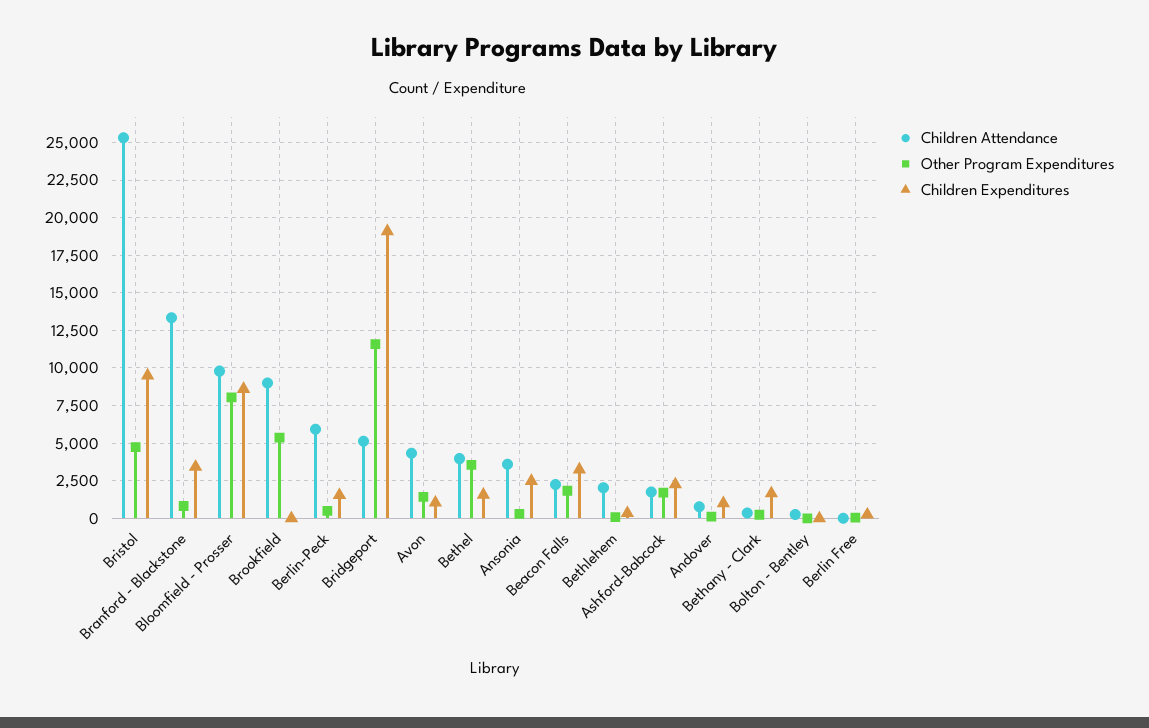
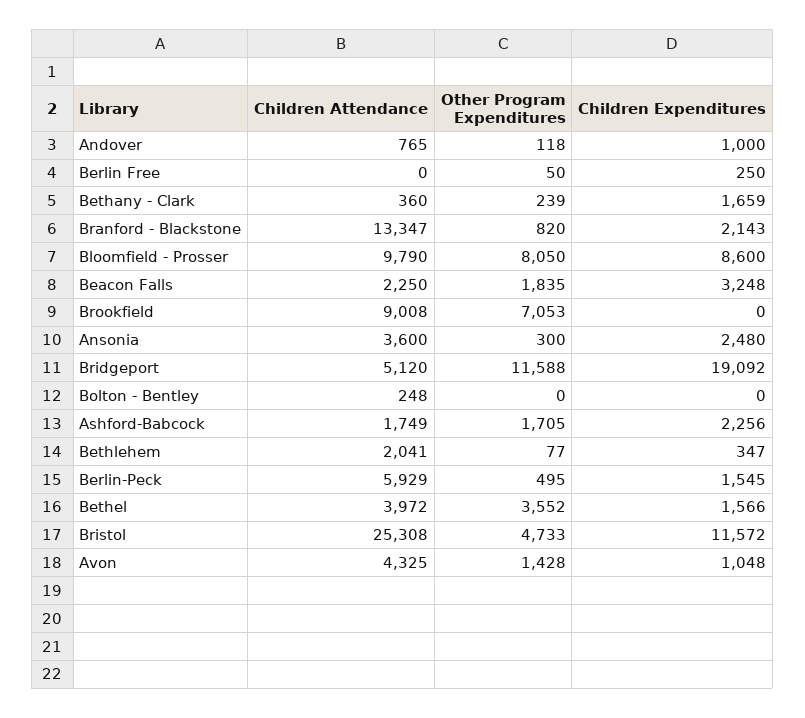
Children Expenditures, Bristol: 9500 -> 11572
Children Expenditures, Branford - Blackstone: 3500 -> 2143
Other Program Expenditures, Brookfield: 5500 -> 7053

